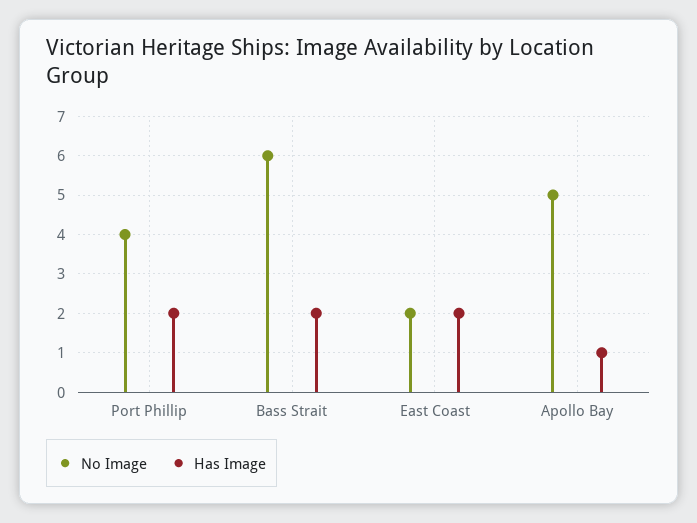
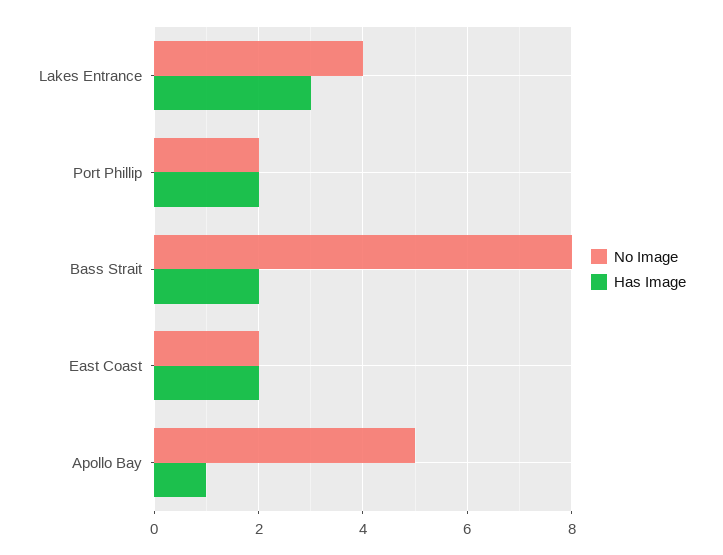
No Image, Port Phillip: 4 -> 2
No Image, Bass Strait: 6 -> 8
No Image, Lakes Entrance: none -> 4
Has Image, Lakes Entrance: none -> 3

